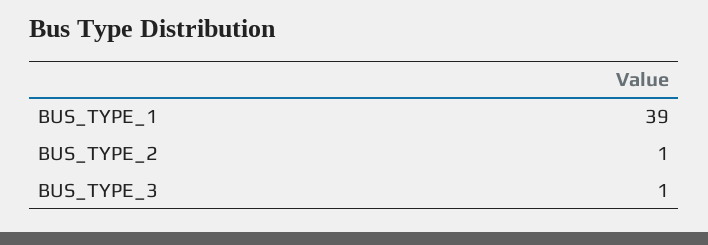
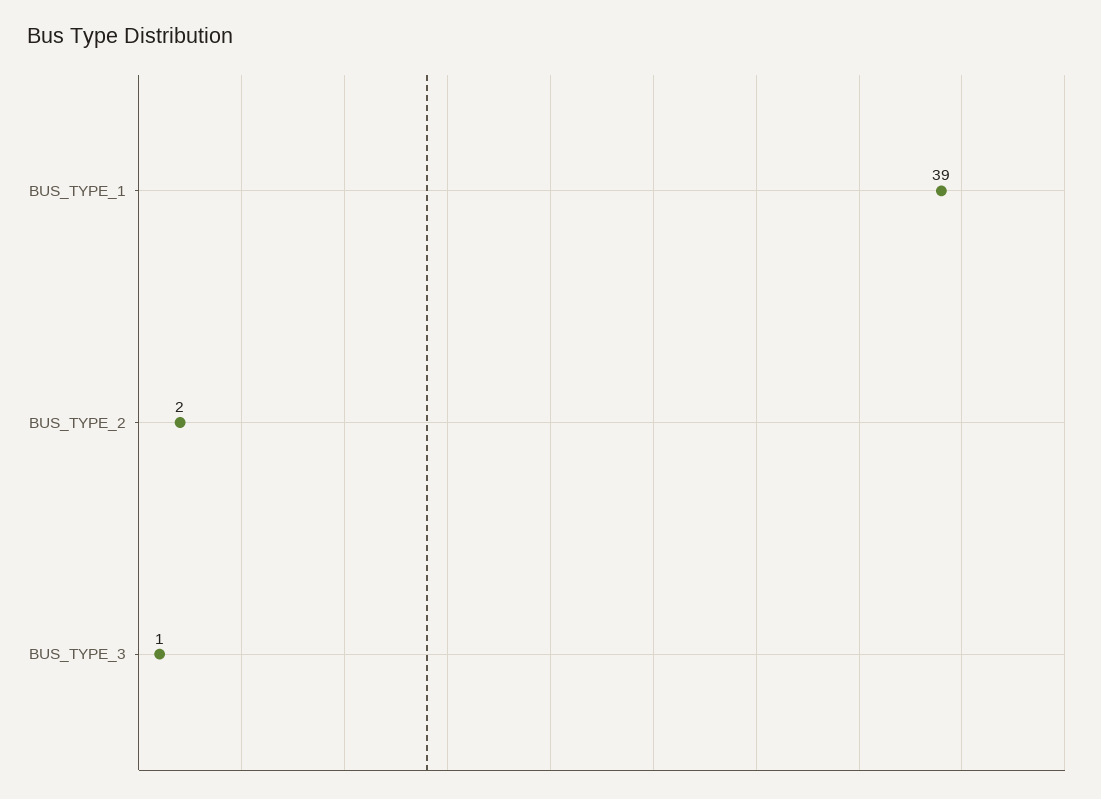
BUS_TYPE_2: 1 -> 2

